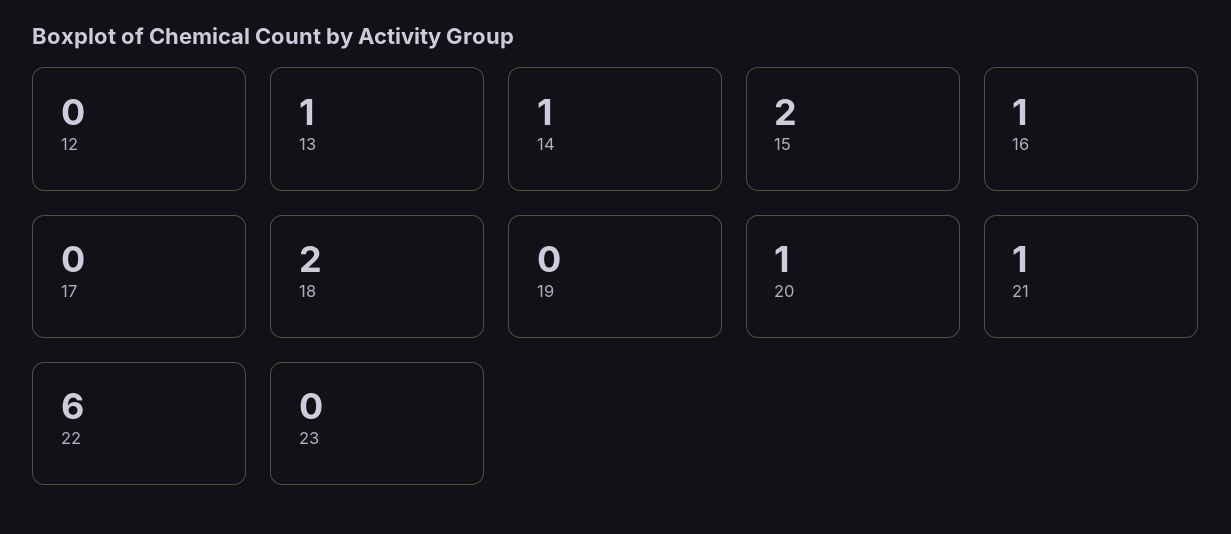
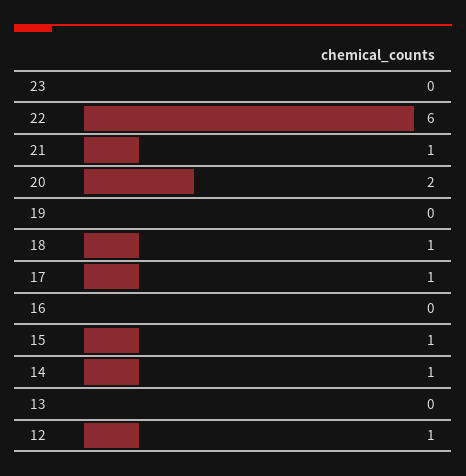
12: 0 -> 1
13: 1 -> 0
15: 2 -> 1
16: 1 -> 0
17: 0 -> 1
18: 2 -> 1
20: 1 -> 2

